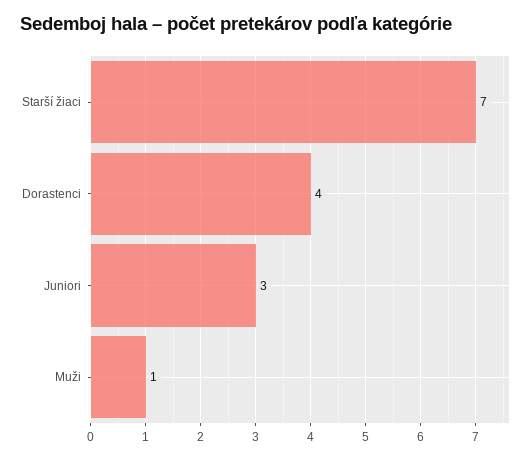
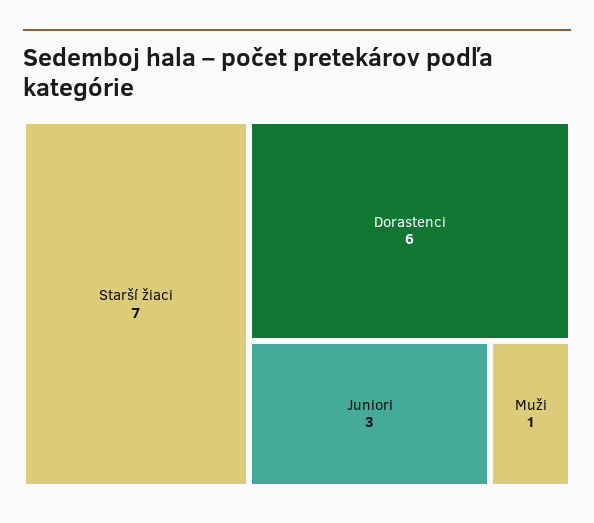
Dorastenci: 4 -> 6

